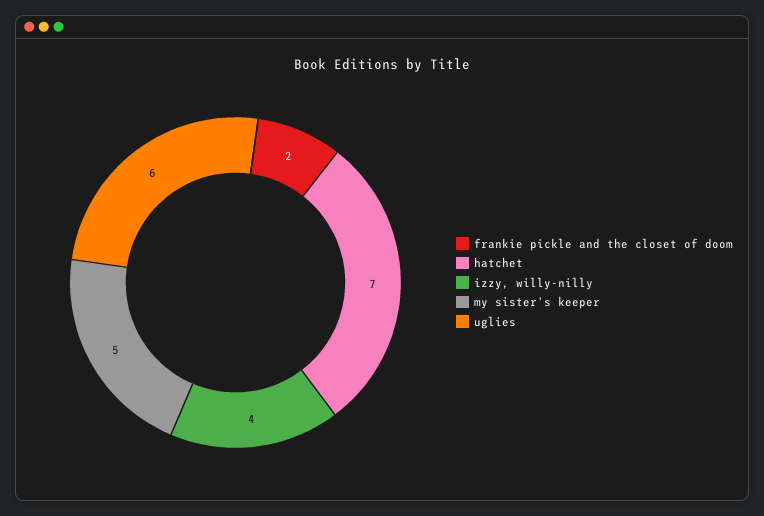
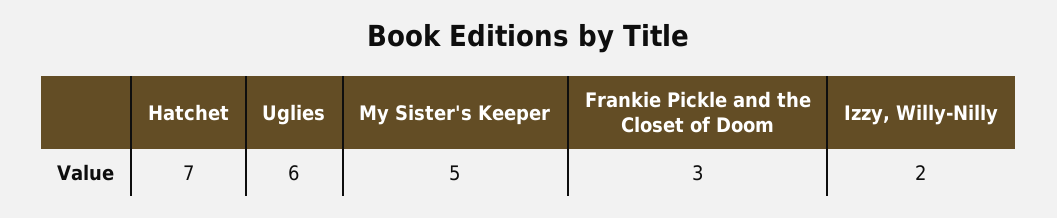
frankie pickle and the closet of doom: 2 -> 3
izzy, willy-nilly: 4 -> 2

